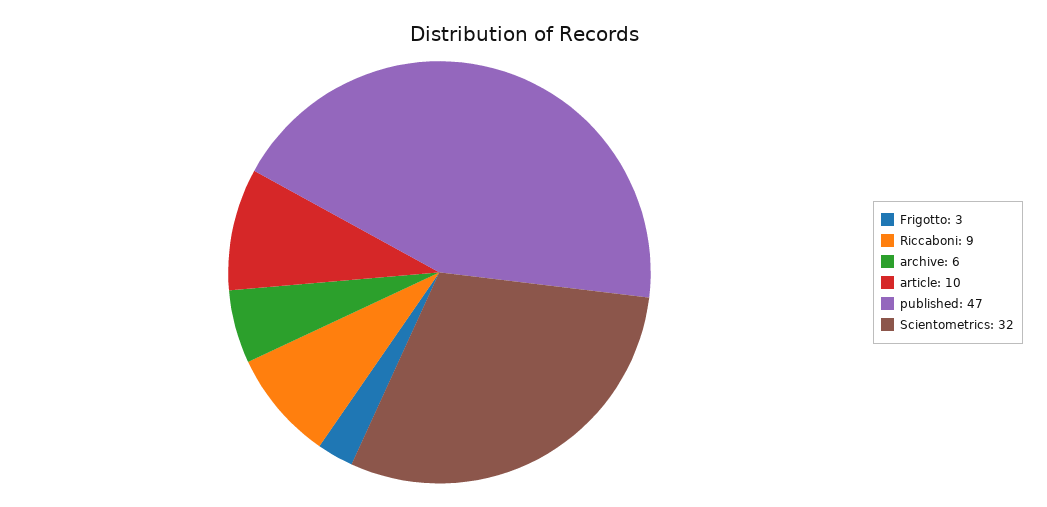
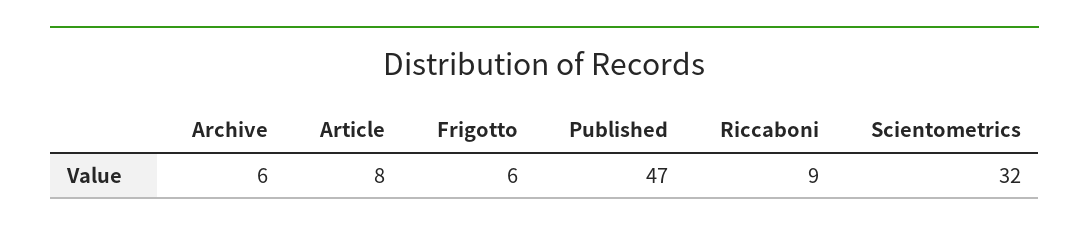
Frigotto: 3 -> 6
article: 10 -> 8

